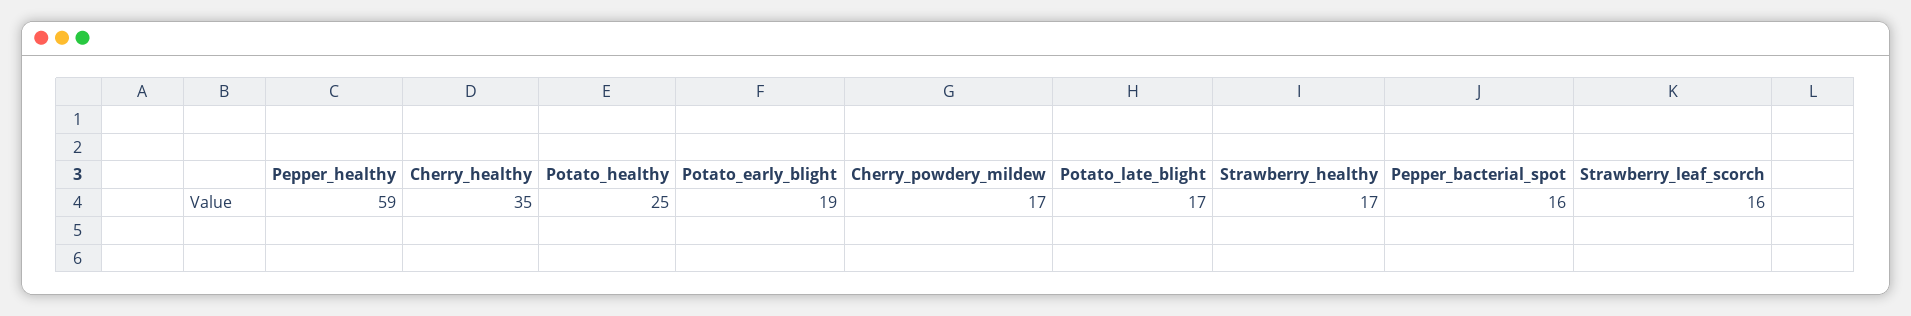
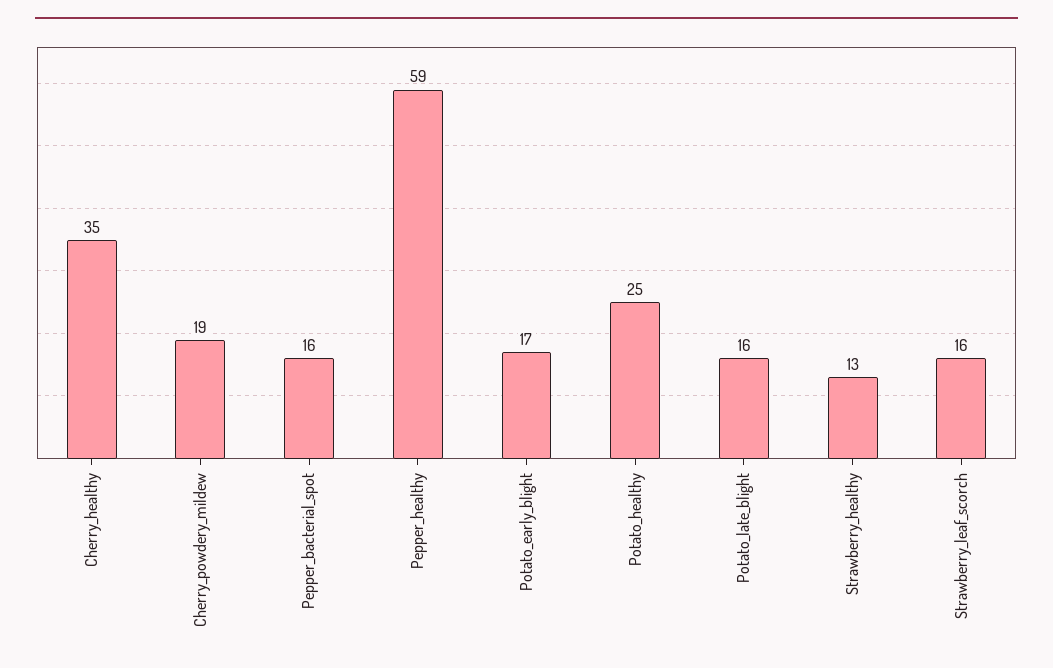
Potato_early_blight: 19 -> 17
Cherry_powdery_mildew: 17 -> 19
Potato_late_blight: 17 -> 16
Strawberry_healthy: 17 -> 13

